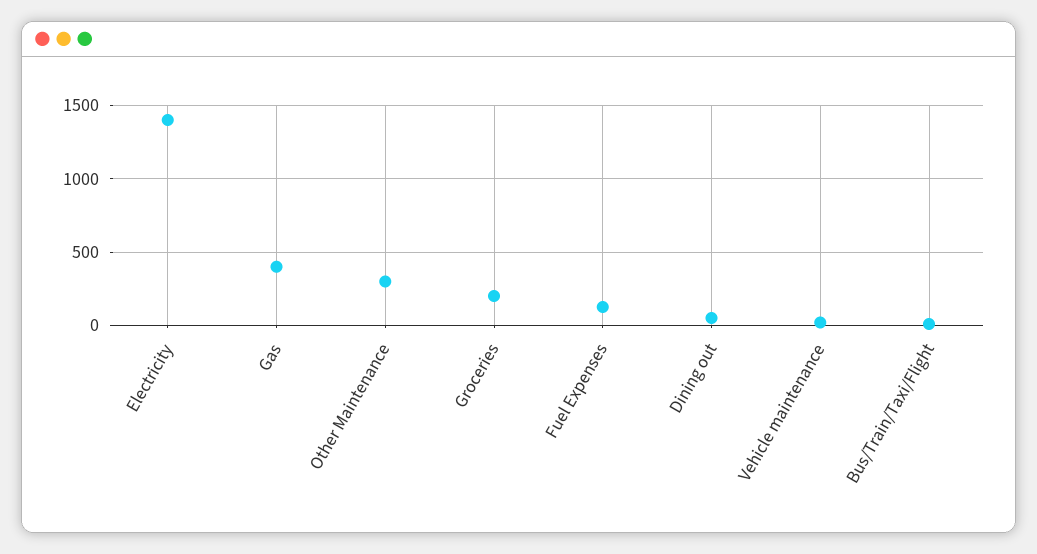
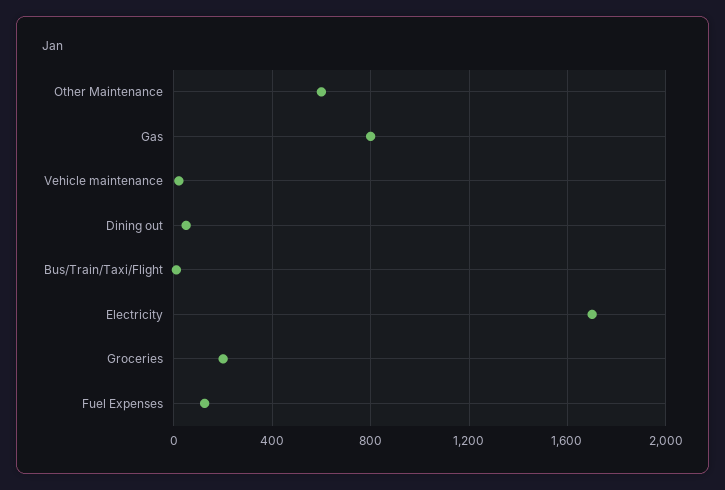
Electricity: 1400 -> 1700
Gas: 400 -> 800
Other Maintenance: 300 -> 600

